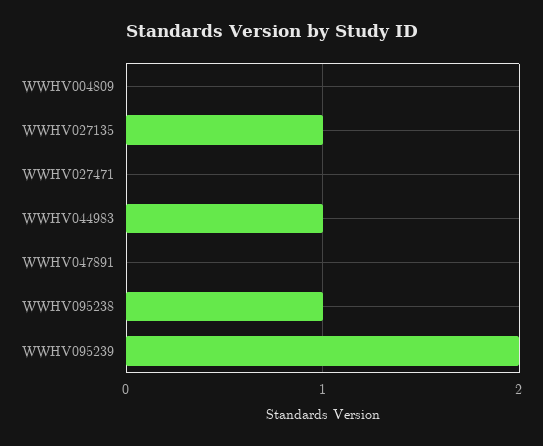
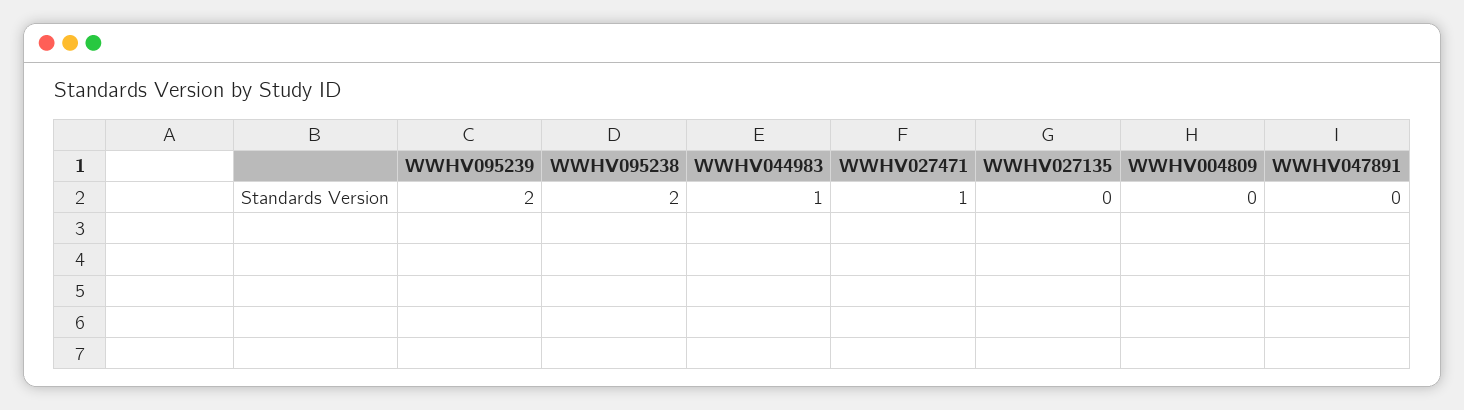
WWHV027135: 1 -> 0
WWHV027471: 0 -> 1
WWHV095238: 1 -> 2

